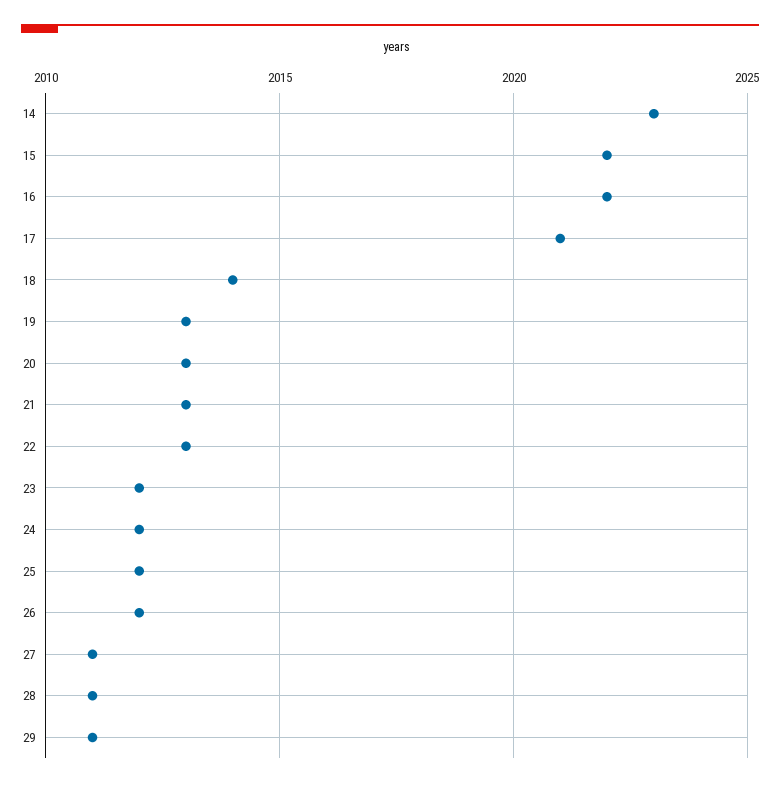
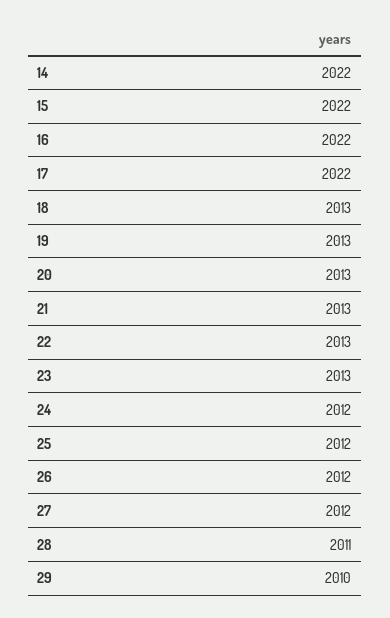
14: 2023 -> 2022
17: 2021 -> 2022
18: 2014 -> 2013
23: 2012 -> 2013
27: 2011 -> 2012
29: 2011 -> 2010

